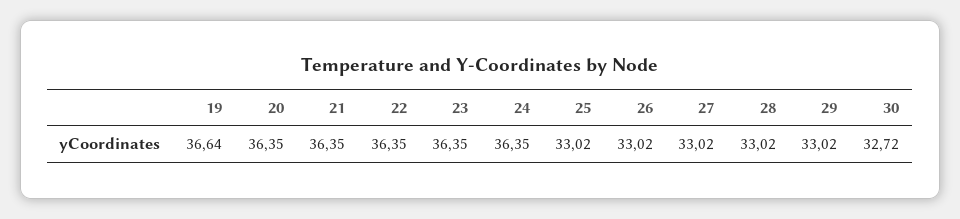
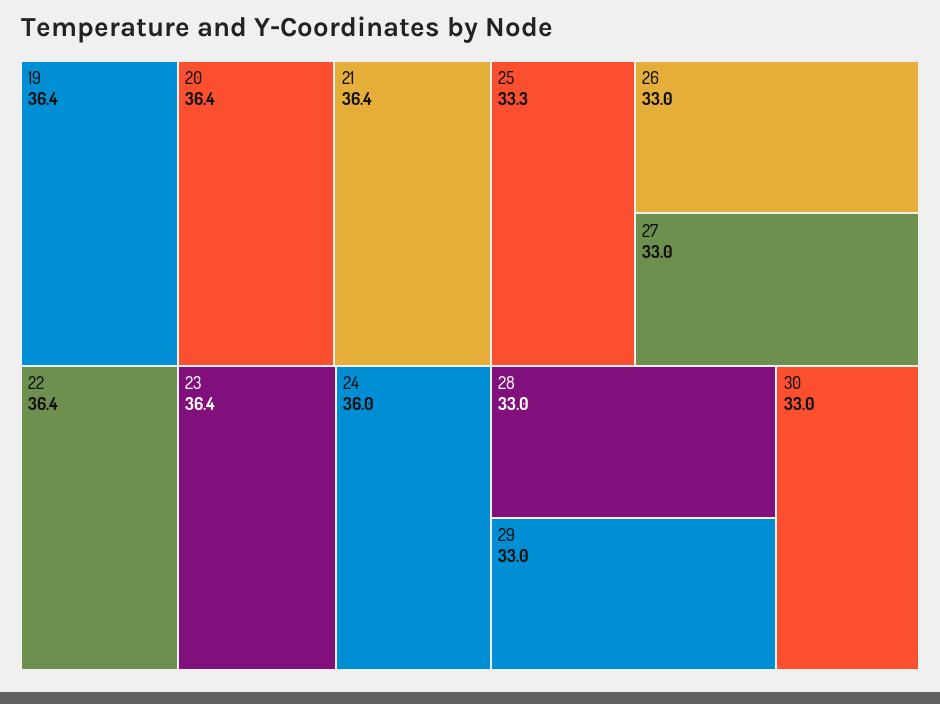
19: 36.64 -> 36.4
24: 36.35 -> 36
25: 33.02 -> 33.3
30: 32.72 -> 33

